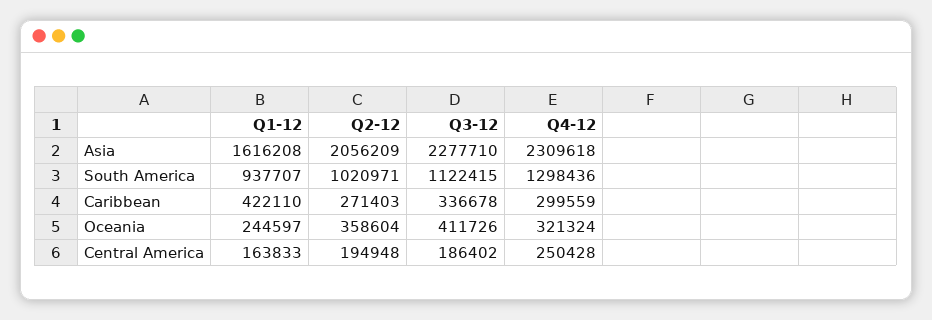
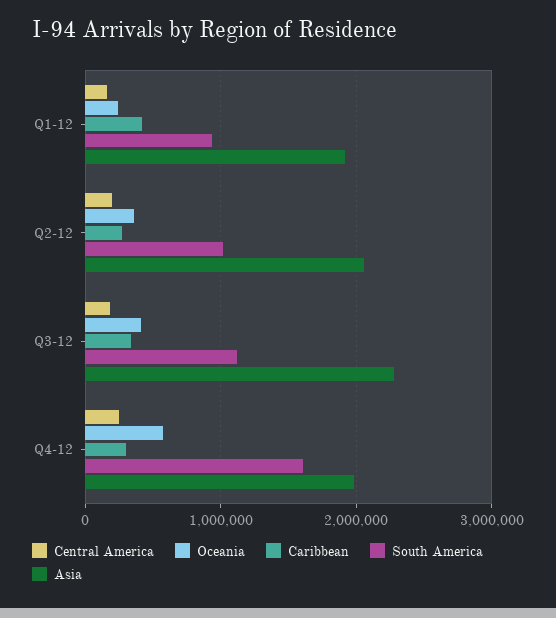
Asia, Q1-12: 1616208 -> 1900000
Asia, Q4-12: 2309618 -> 2000000
South America, Q4-12: 1298436 -> 1600000
Oceania, Q4-12: 321324 -> 600000

